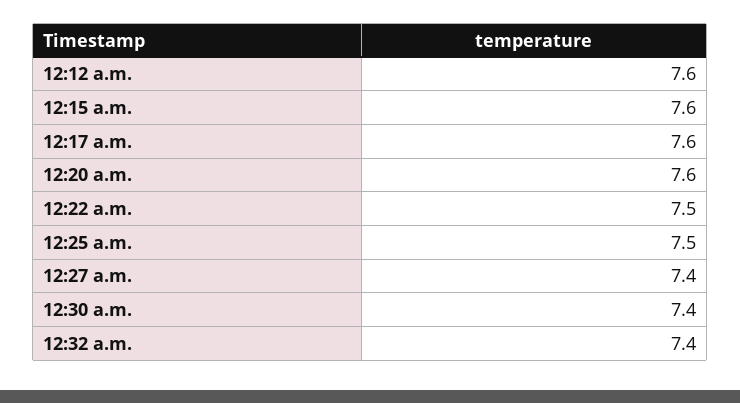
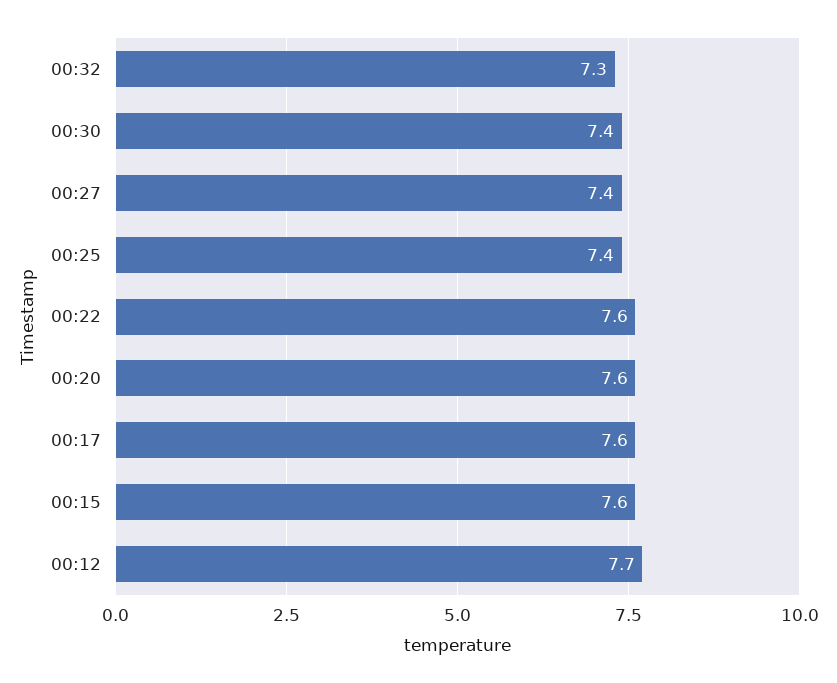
12:12 a.m.: 7.6 -> 7.7
12:22 a.m.: 7.5 -> 7.6
12:25 a.m.: 7.5 -> 7.4
12:32 a.m.: 7.4 -> 7.3

